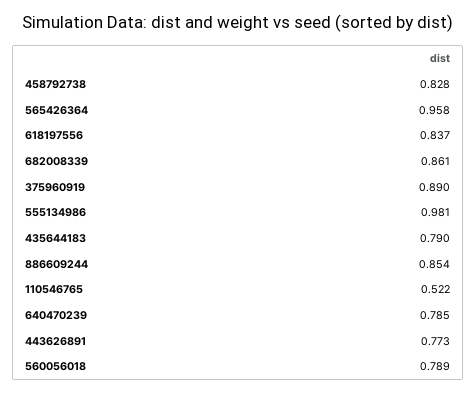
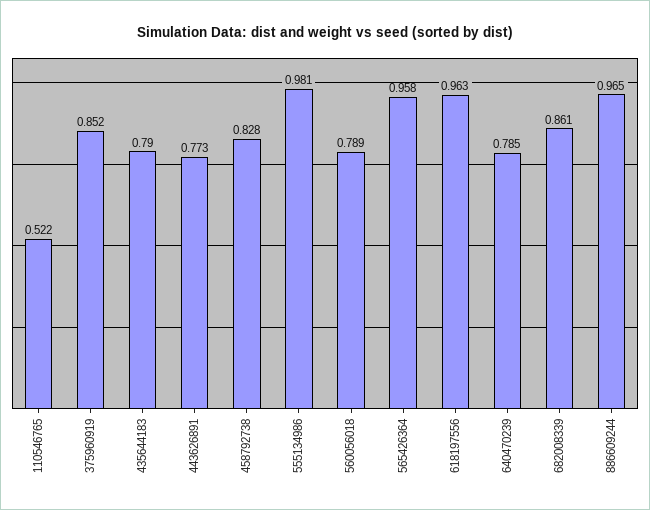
618197556: 0.837 -> 0.963
375960919: 0.89 -> 0.852
886609244: 0.854 -> 0.965

